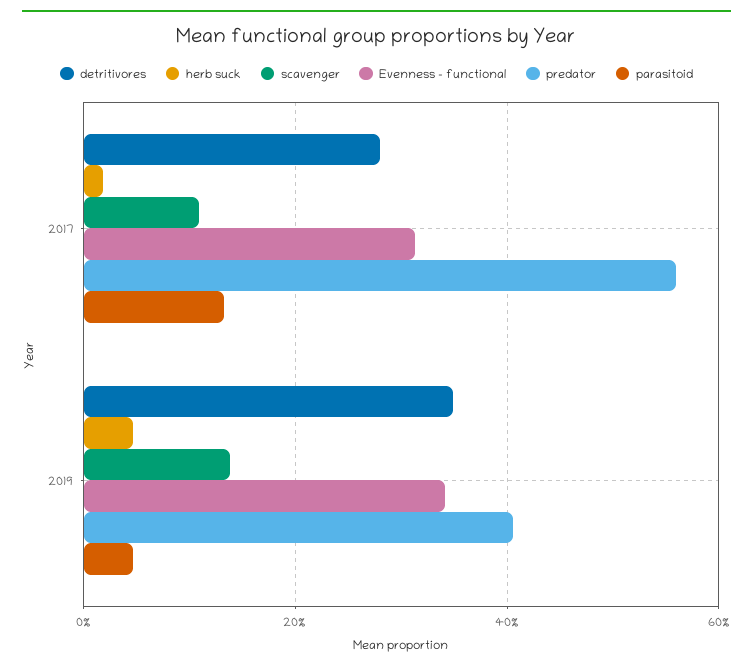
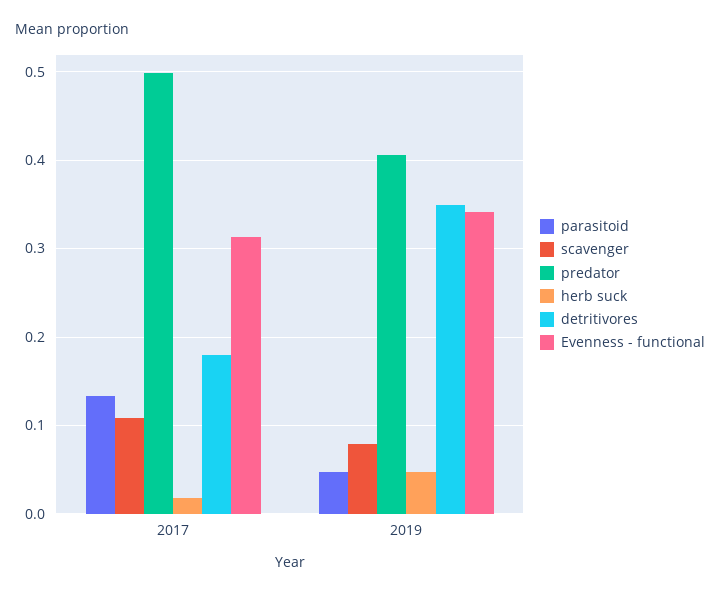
detritivores, 2017: 0.28 -> 0.18
predator, 2017: 0.56 -> 0.5
scavenger, 2019: 0.14 -> 0.08

